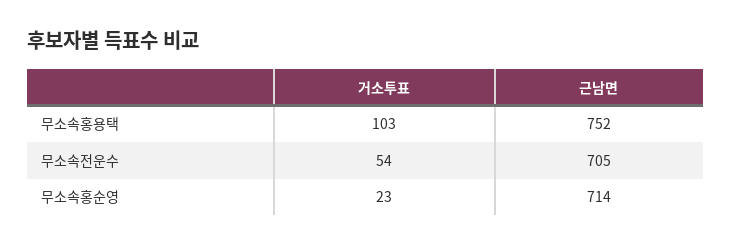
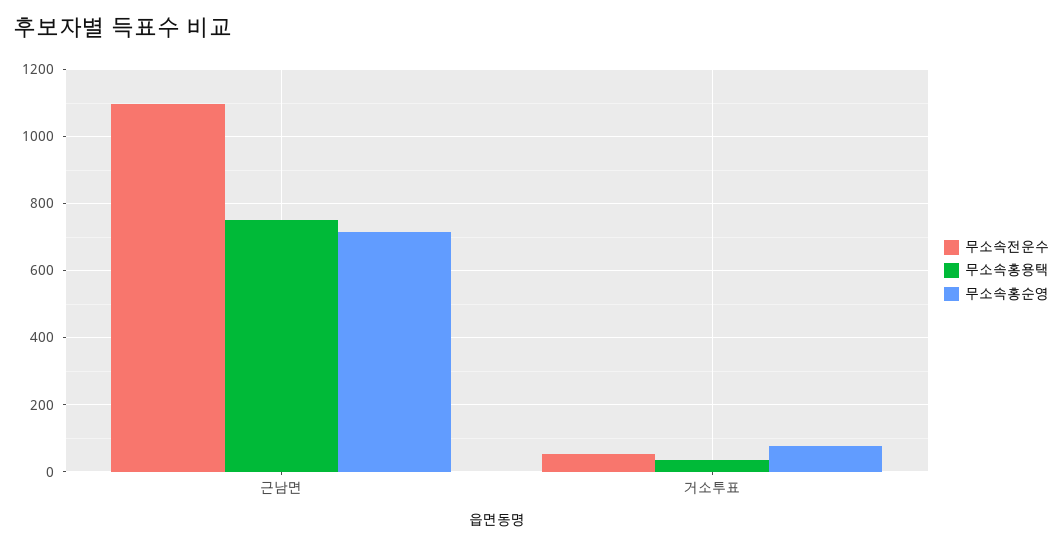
무소속홍용택, 거소투표: 103 -> 40
무소속전운수, 근남면: 705 -> 1100
무소속홍순영, 거소투표: 23 -> 80

